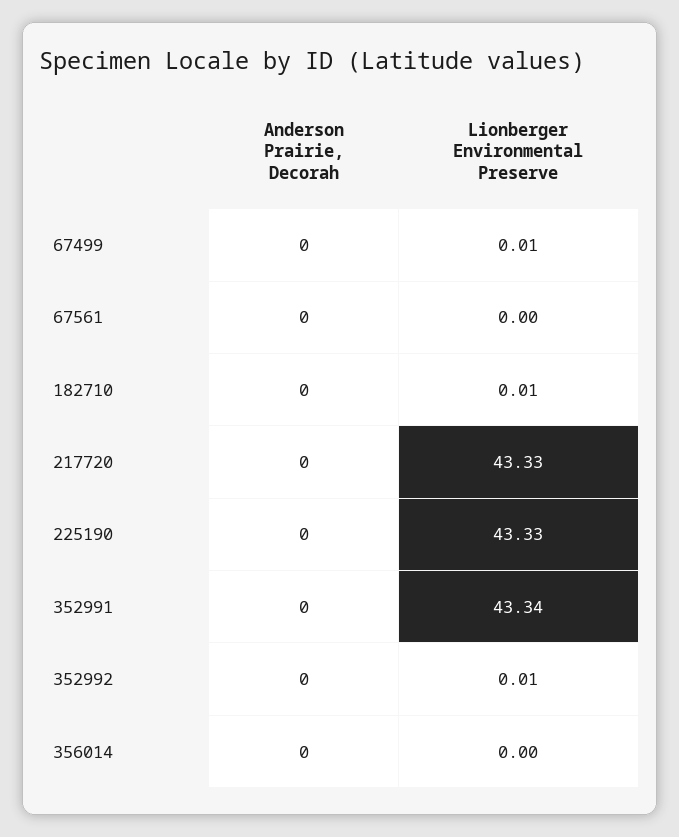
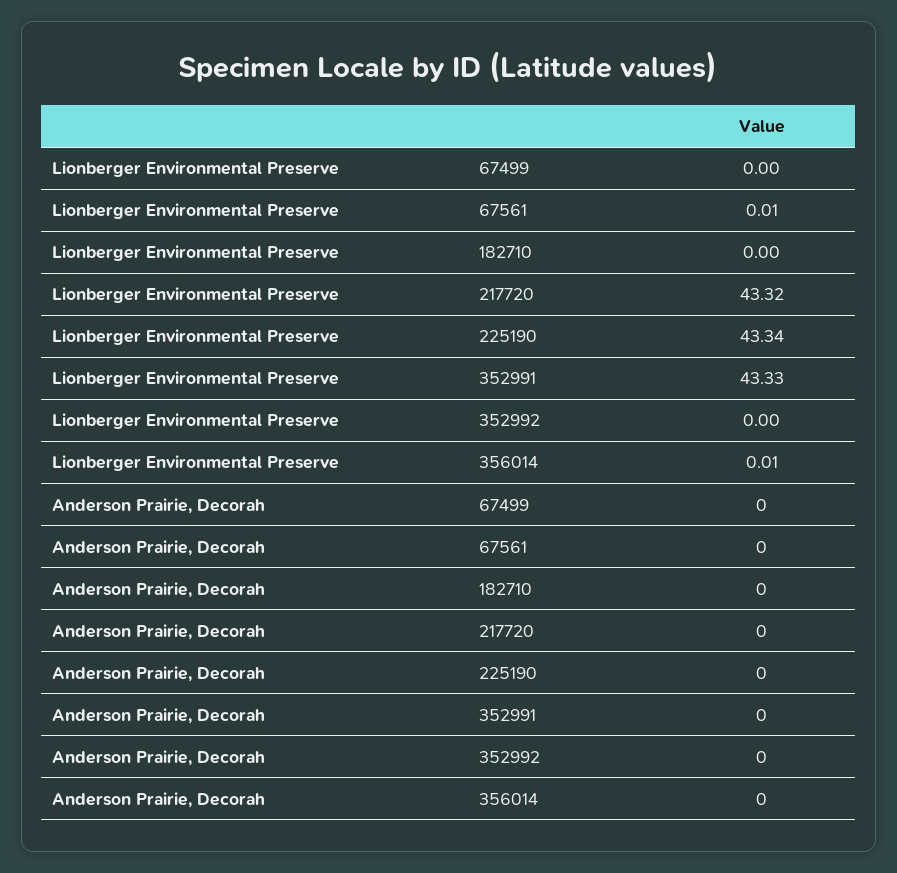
Lionberger Environmental Preserve, 67499: 0.01 -> 0
Lionberger Environmental Preserve, 67561: 0 -> 0.01
Lionberger Environmental Preserve, 182710: 0.01 -> 0
Lionberger Environmental Preserve, 217720: 43.33 -> 43.32
Lionberger Environmental Preserve, 225190: 43.33 -> 43.34
Lionberger Environmental Preserve, 352991: 43.34 -> 43.33
Lionberger Environmental Preserve, 352992: 0.01 -> 0
Lionberger Environmental Preserve, 356014: 0 -> 0.01

